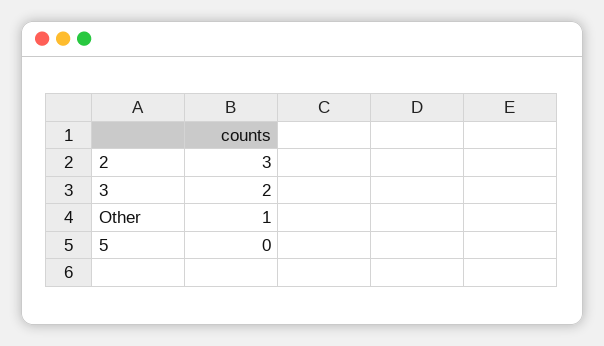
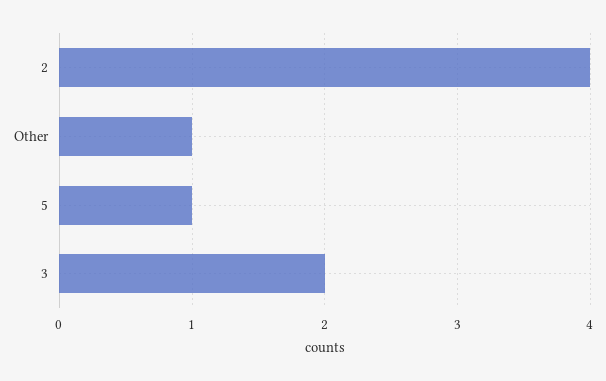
2: 3 -> 4
5: 0 -> 1

